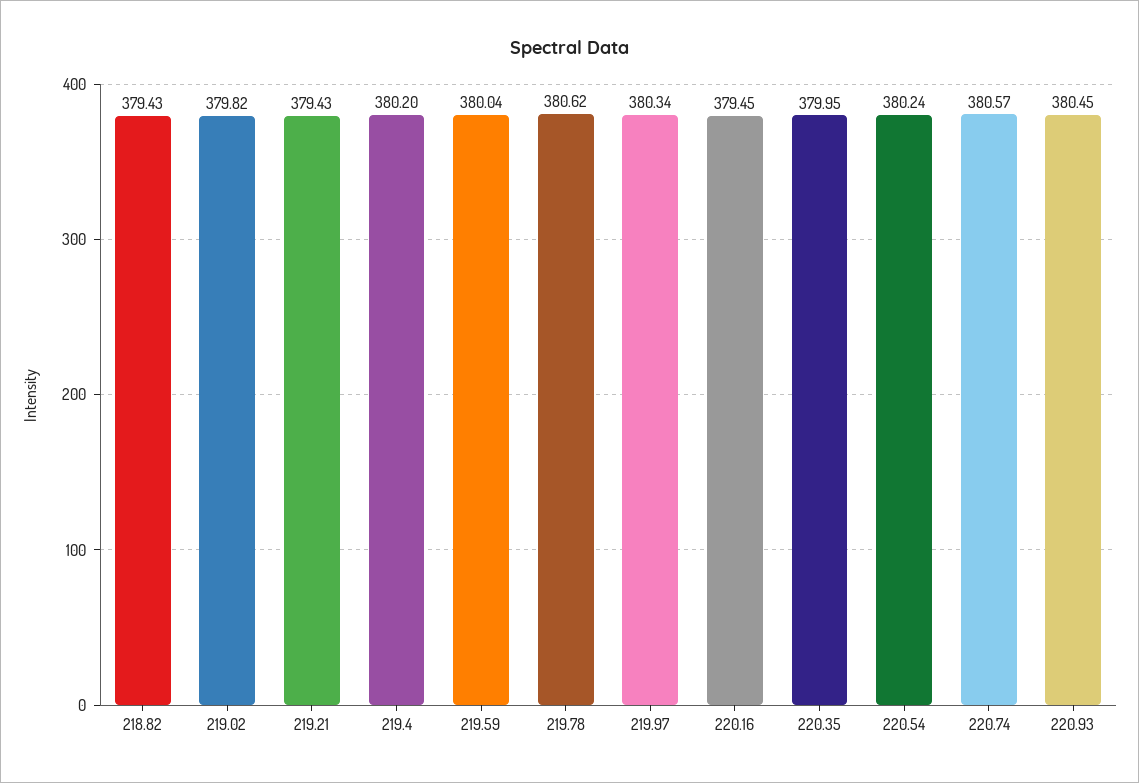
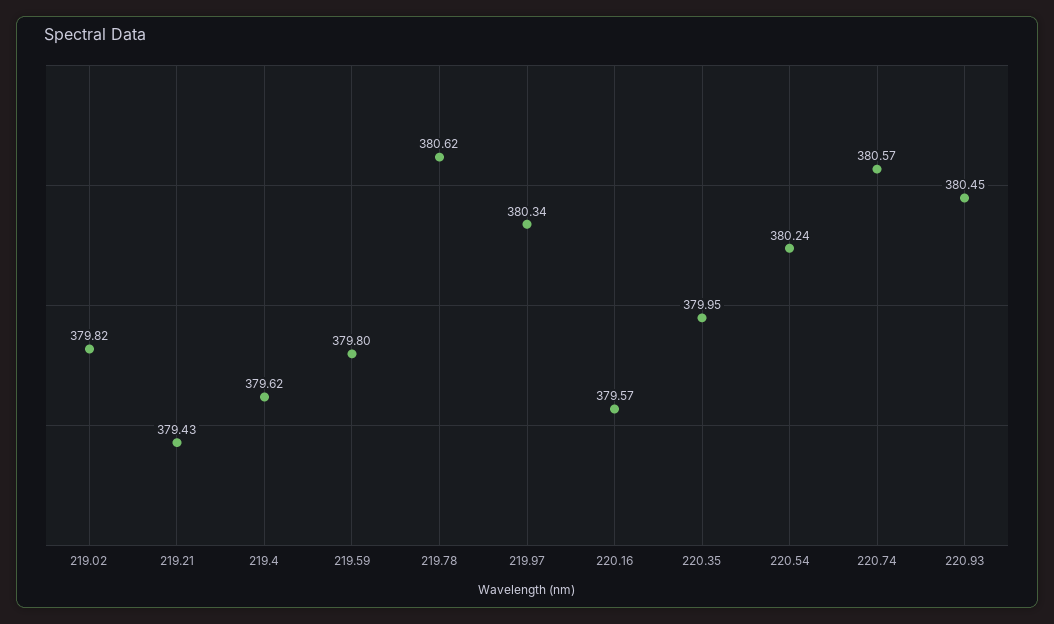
218.82: 379.43 -> none
219.4: 380.2 -> 379.62
219.59: 380.04 -> 379.8
220.16: 379.45 -> 379.57

